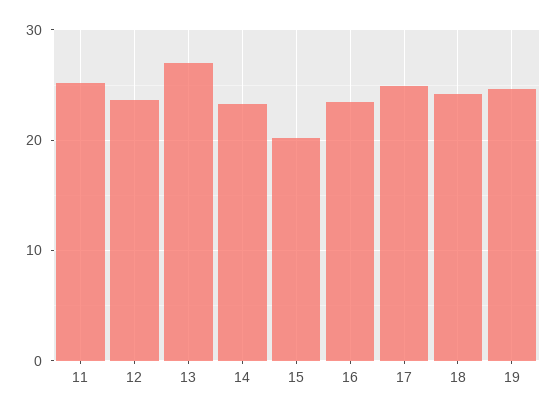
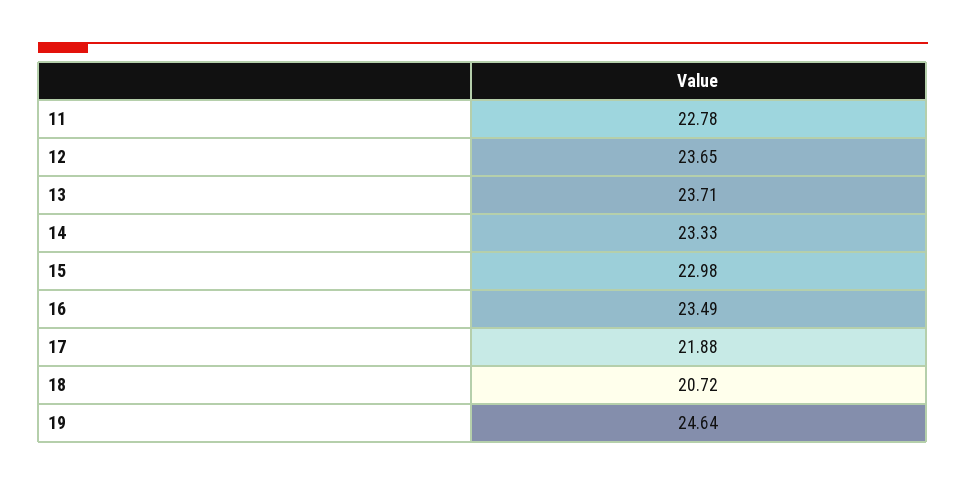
11: 25 -> 22.78
13: 27 -> 23.71
15: 20 -> 22.98
17: 25 -> 21.88
18: 24 -> 20.72

